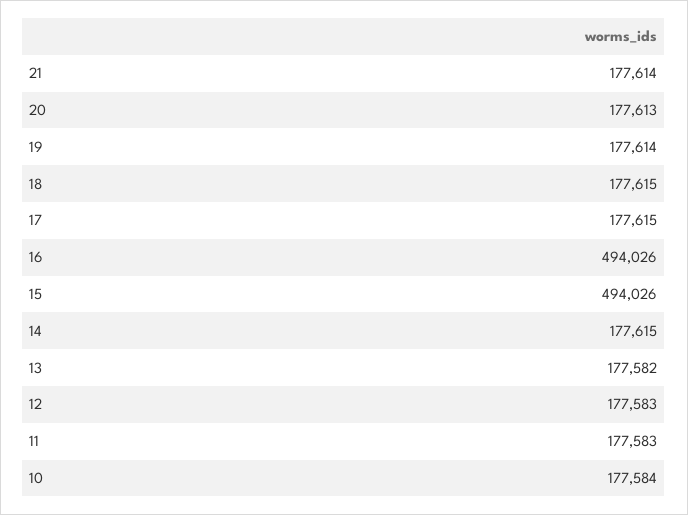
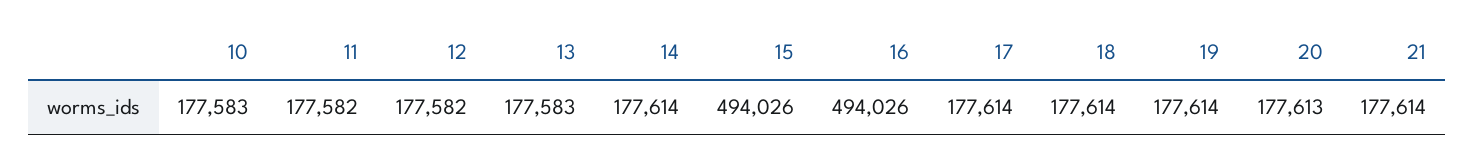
18: 177615 -> 177614
17: 177615 -> 177614
14: 177615 -> 177614
13: 177582 -> 177583
12: 177583 -> 177582
11: 177583 -> 177582
10: 177584 -> 177583

